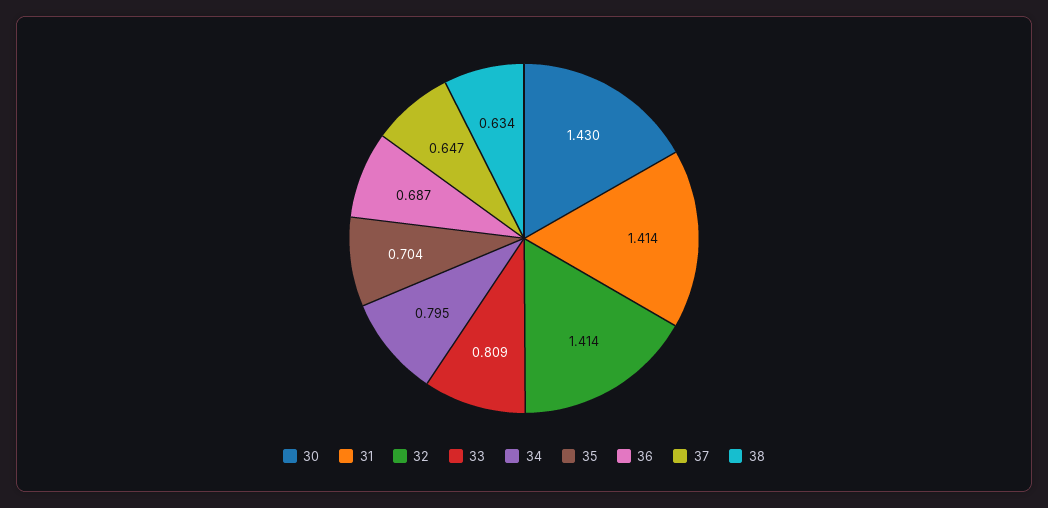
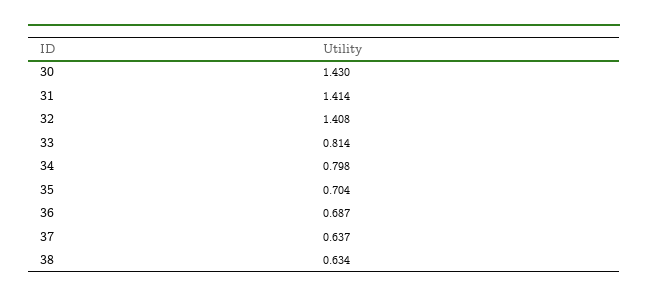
32: 1.414 -> 1.408
33: 0.809 -> 0.814
34: 0.795 -> 0.798
37: 0.647 -> 0.637

